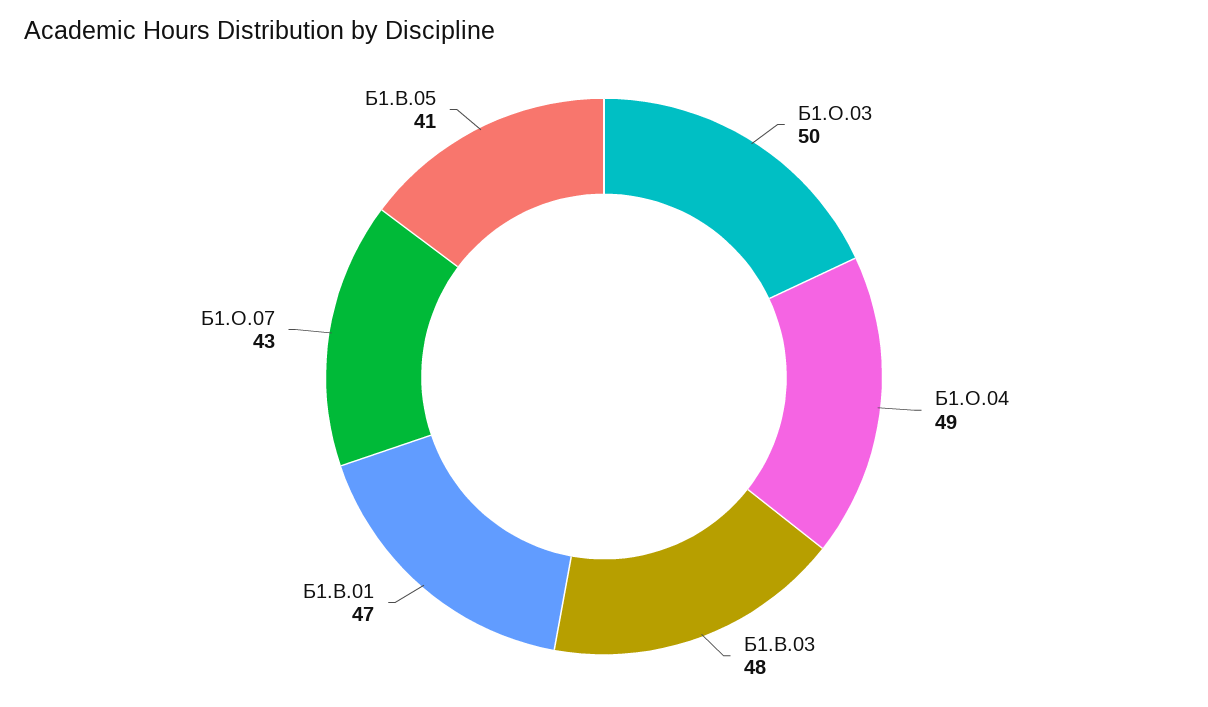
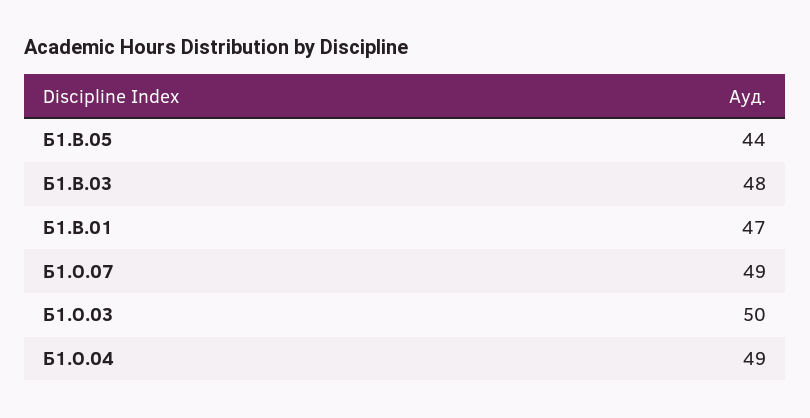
Б1.О.07: 43 -> 49
Б1.В.05: 41 -> 44

